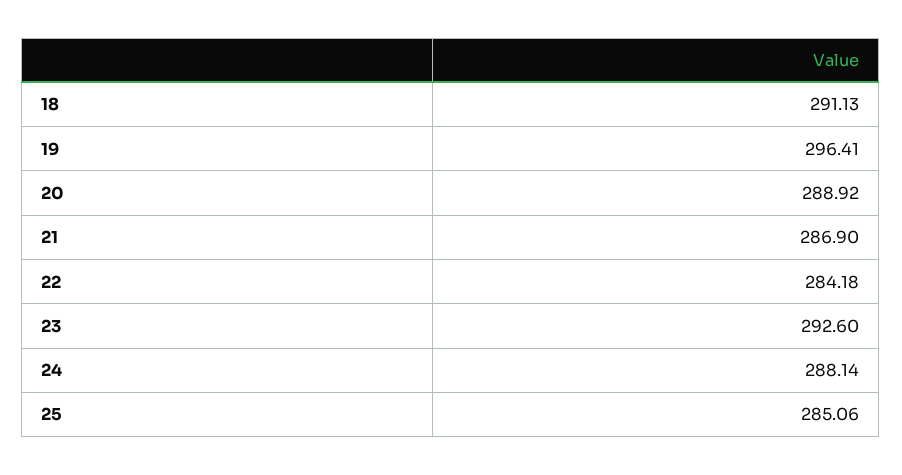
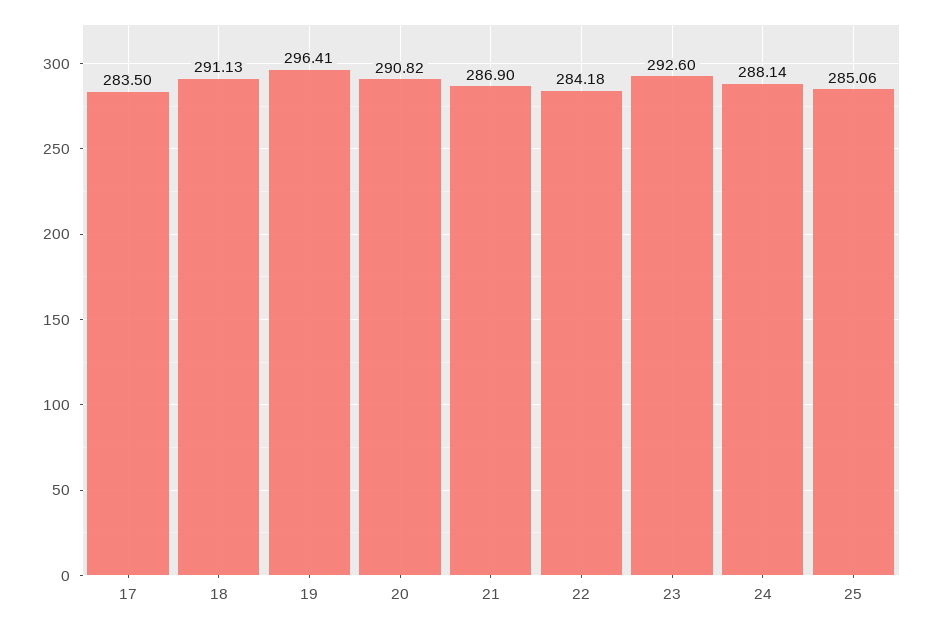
20: 288.92 -> 290.82
17: none -> 283.5

